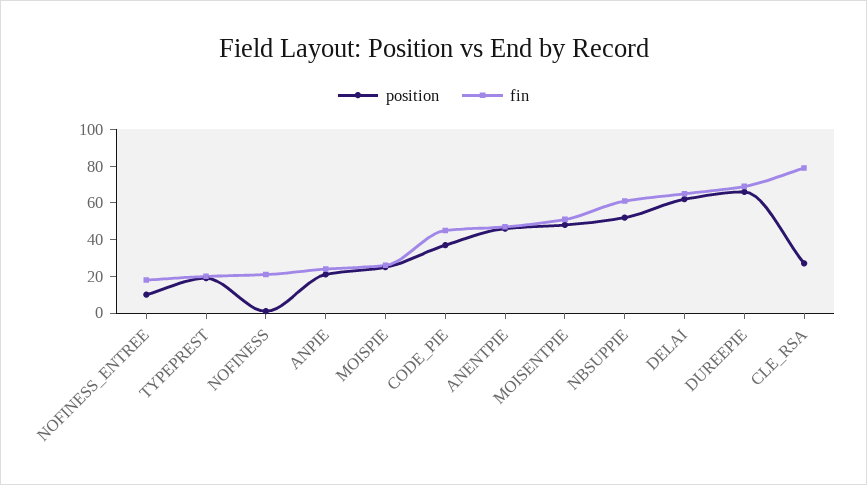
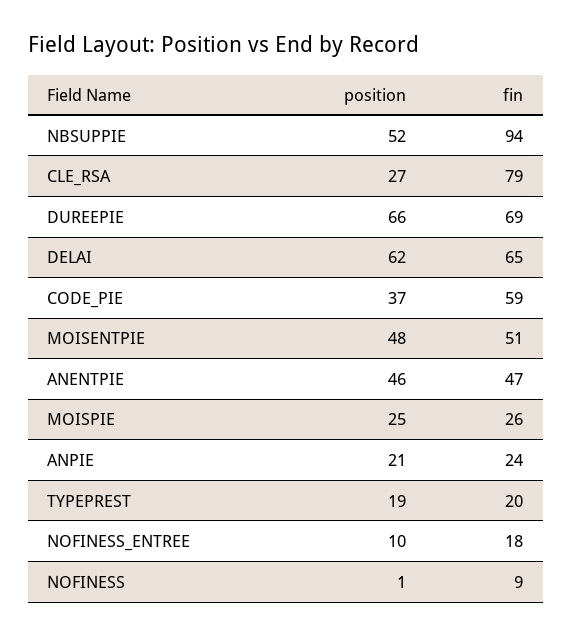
fin, NOFINESS: 20 -> 9
fin, CODE_PIE: 45 -> 59
fin, NBSUPPIE: 60 -> 94

